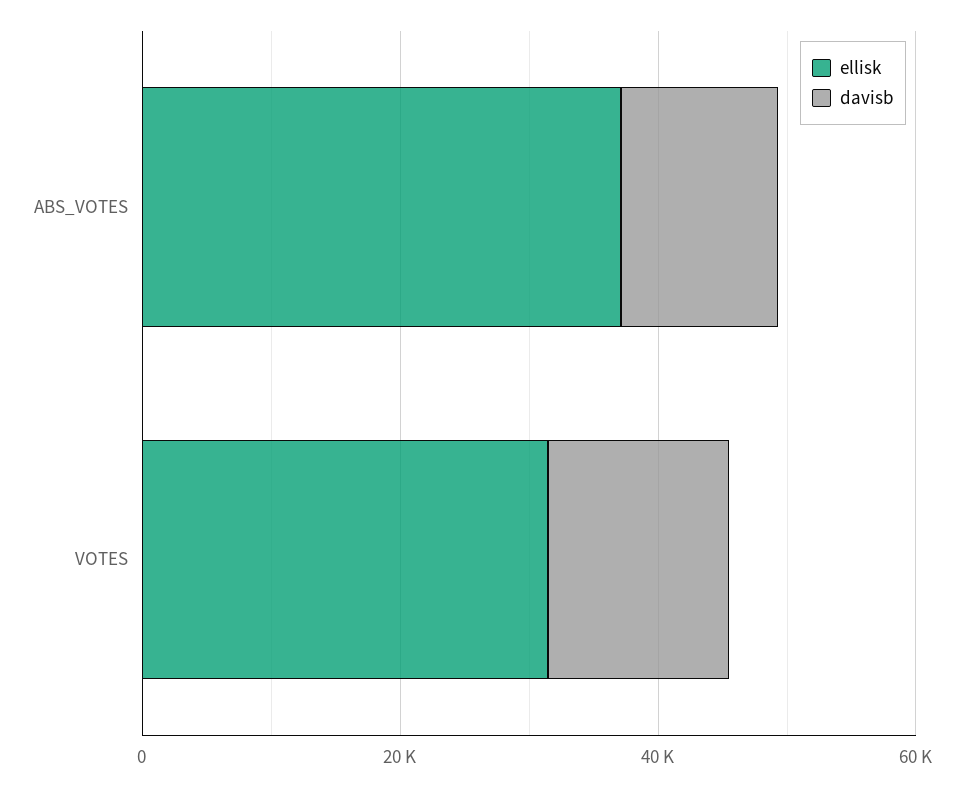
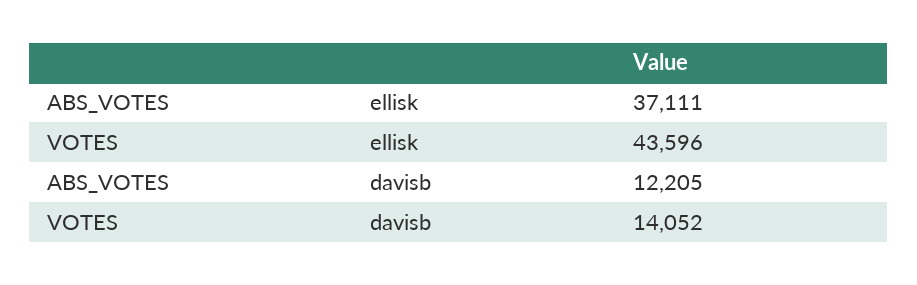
ellisk, VOTES: 30000 -> 43596

